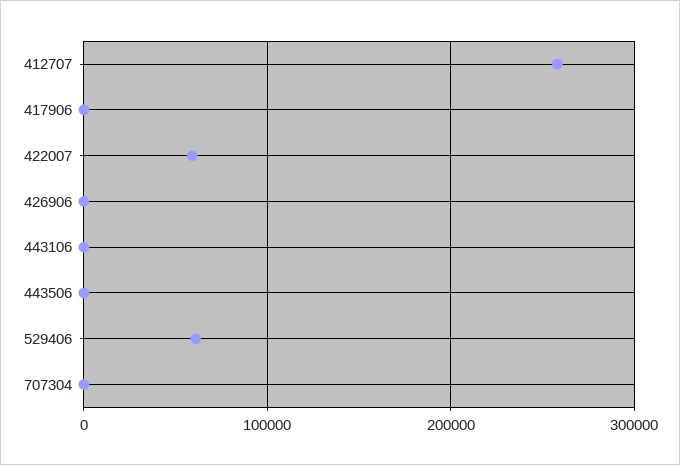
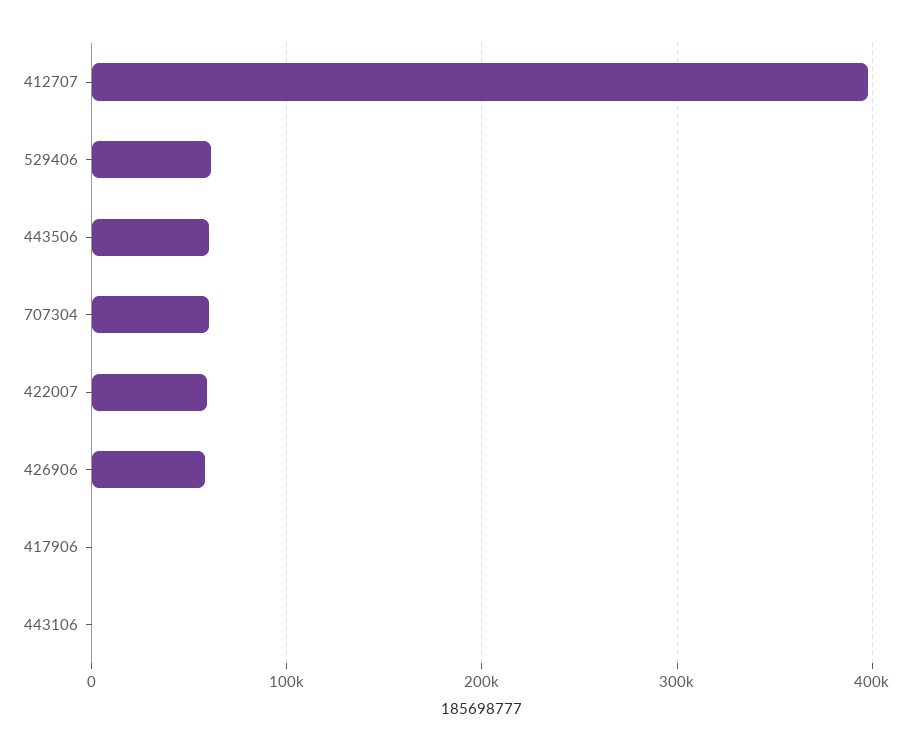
412707: 260000 -> 400000
426906: 0 -> 60000
443506: 0 -> 60000
707304: 0 -> 60000

